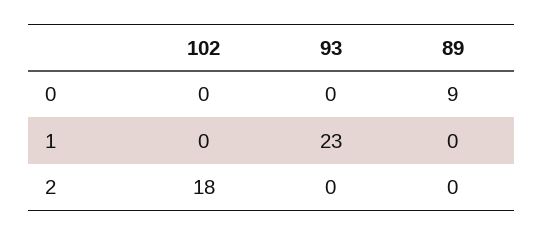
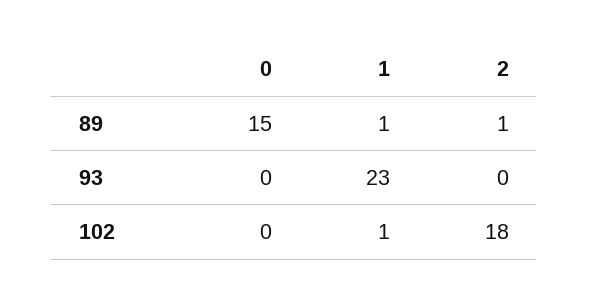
89, 0: 9 -> 15
102, 1: 0 -> 1
89, 1: 0 -> 1
89, 2: 0 -> 1

